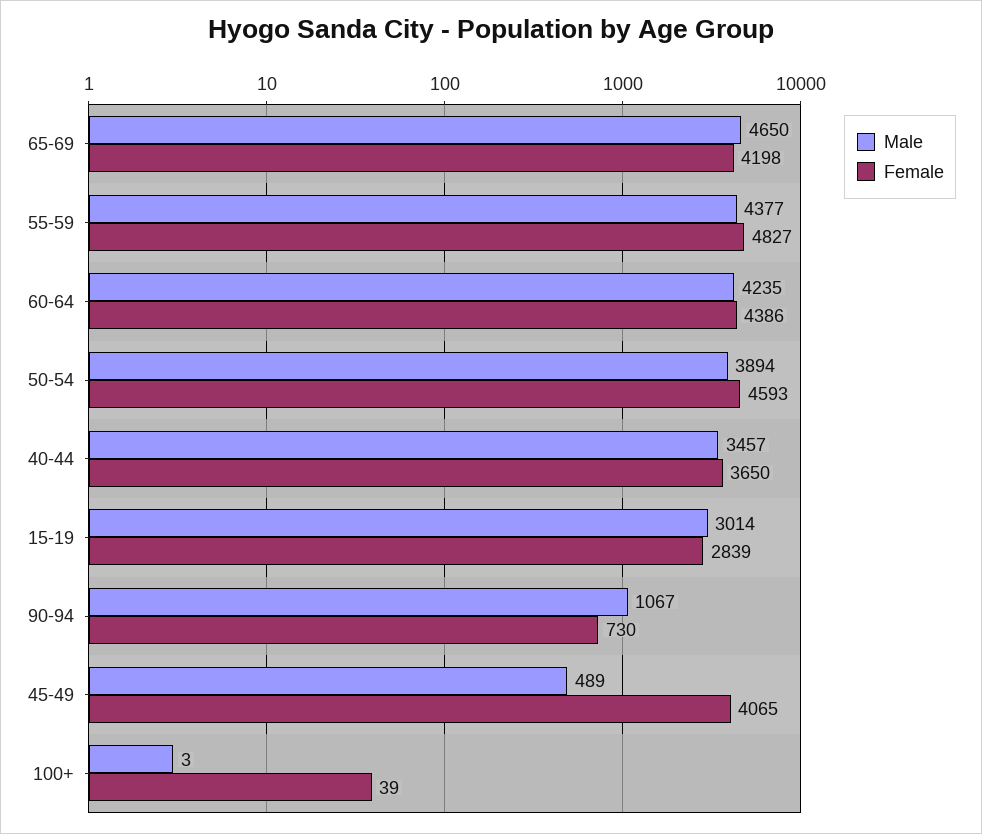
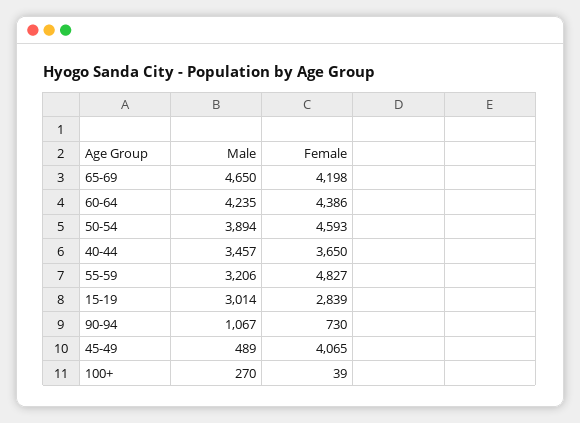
Male, 55-59: 4377 -> 3206
Male, 100+: 3 -> 270

